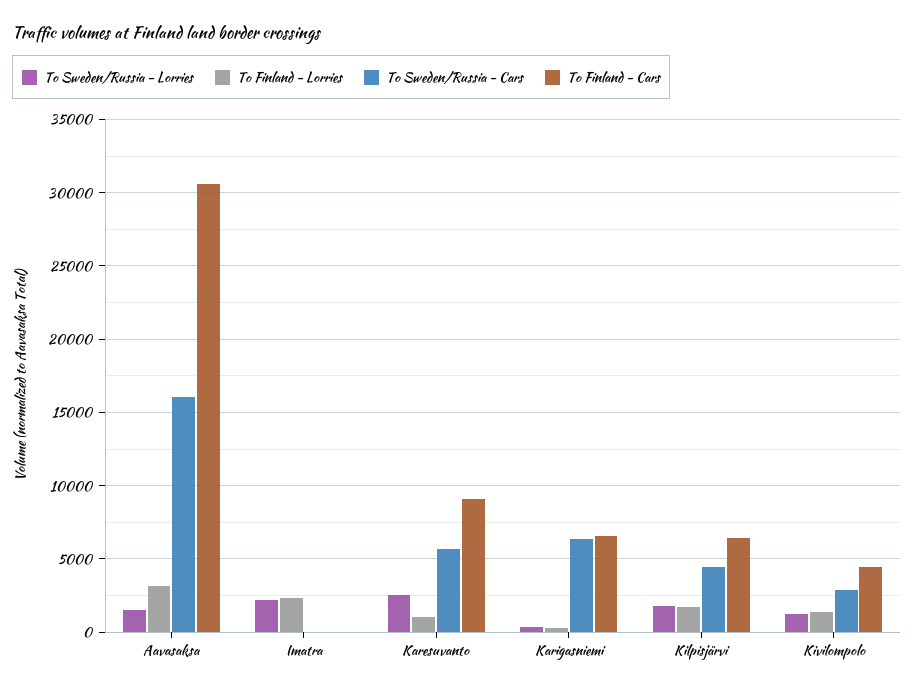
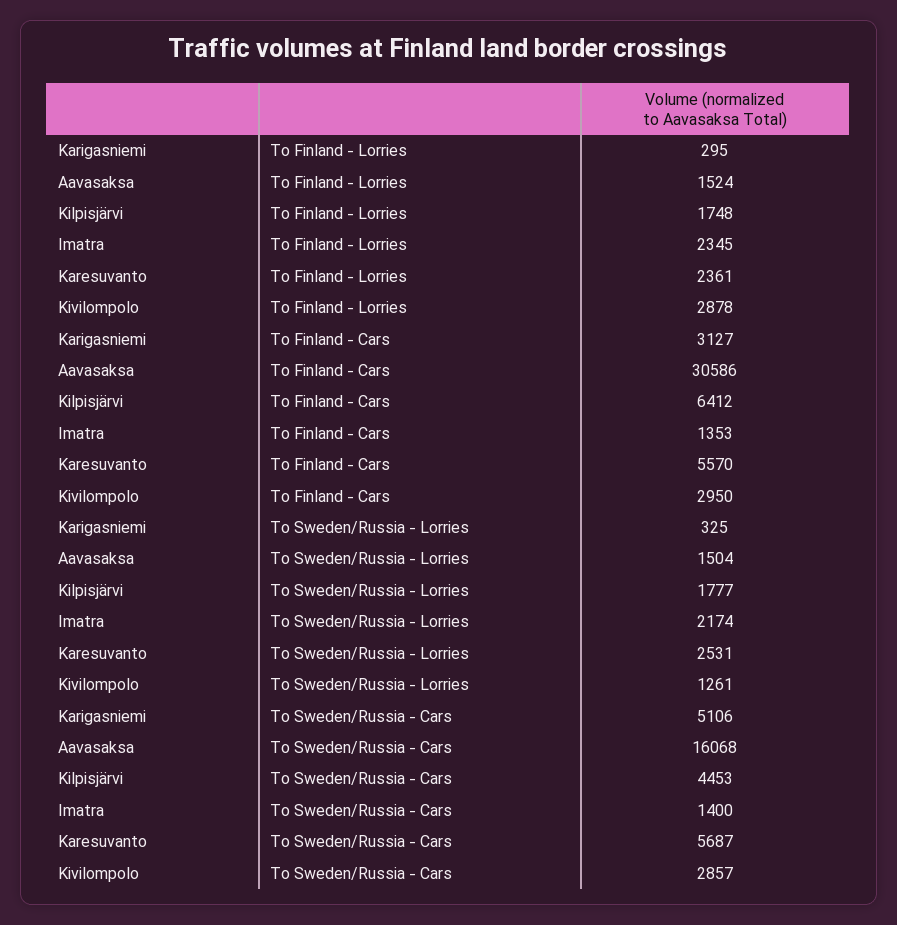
To Finland - Lorries, Aavasaksa: 3000 -> 1524
To Sweden/Russia - Cars, Imatra: 0 -> 1400
To Finland - Cars, Imatra: 0 -> 1353
To Finland - Lorries, Karesuvanto: 1000 -> 2361
To Finland - Cars, Karesuvanto: 9000 -> 5570
To Sweden/Russia - Cars, Karigasniemi: 6500 -> 5106
To Finland - Cars, Karigasniemi: 6500 -> 3127
To Finland - Lorries, Kivilompolo: 1500 -> 2878
To Finland - Cars, Kivilompolo: 4500 -> 2950

